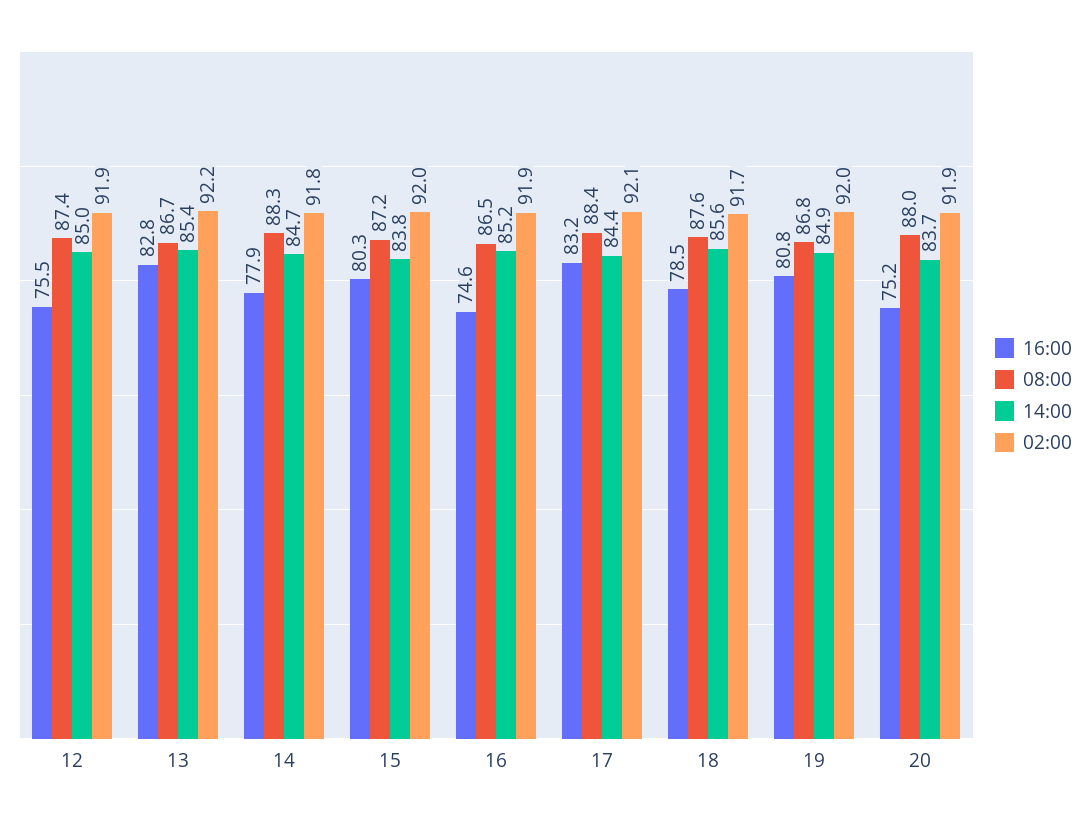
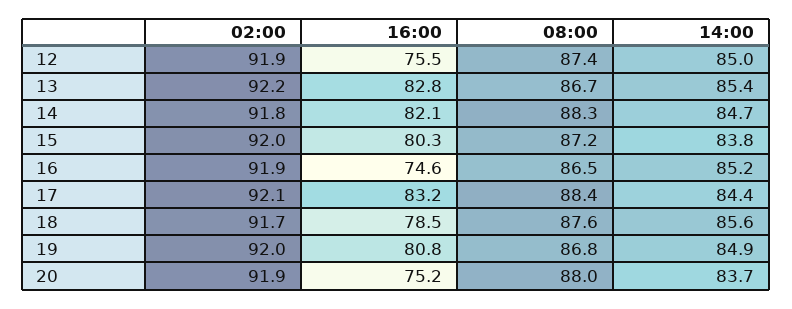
16:00, 14: 77.9 -> 82.1

